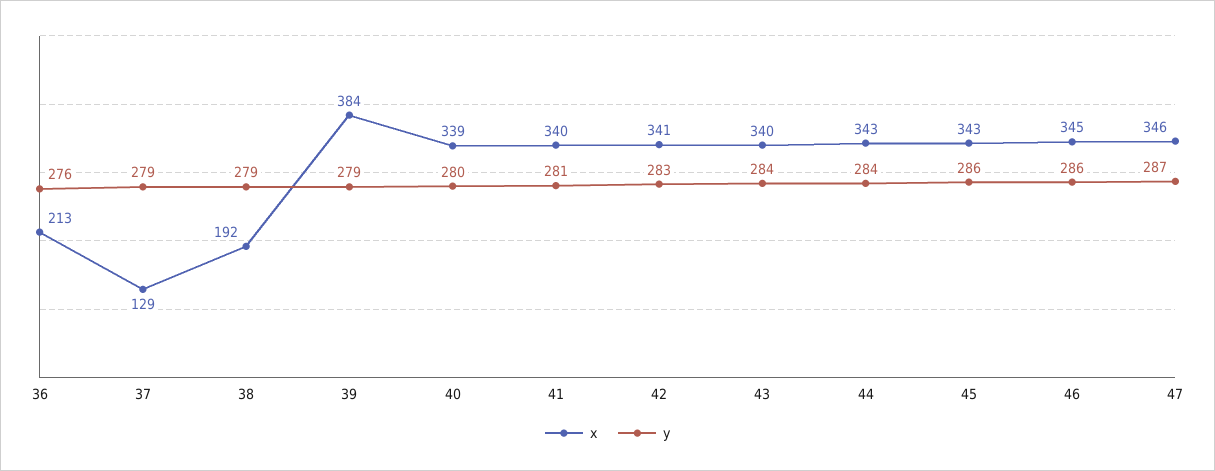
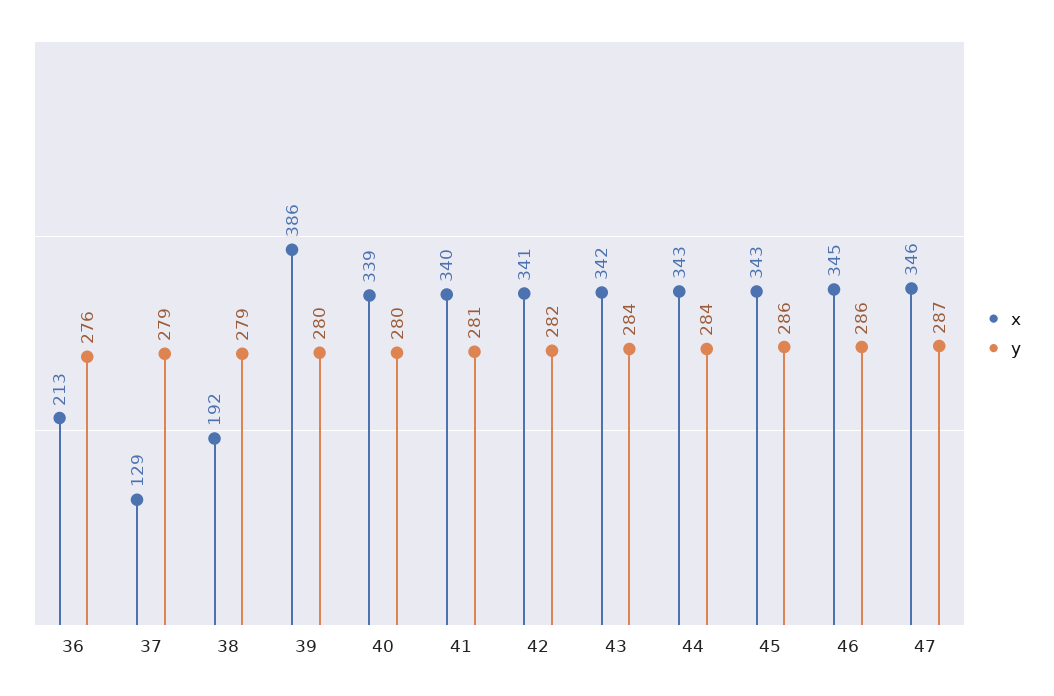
x, 39: 384 -> 386
y, 39: 279 -> 280
y, 42: 283 -> 282
x, 43: 340 -> 342

